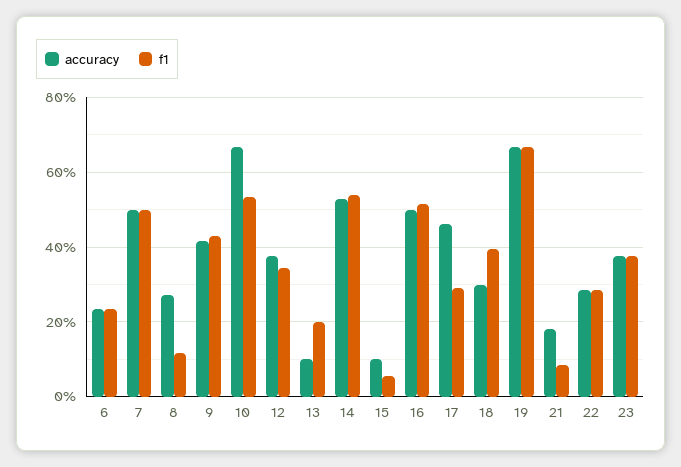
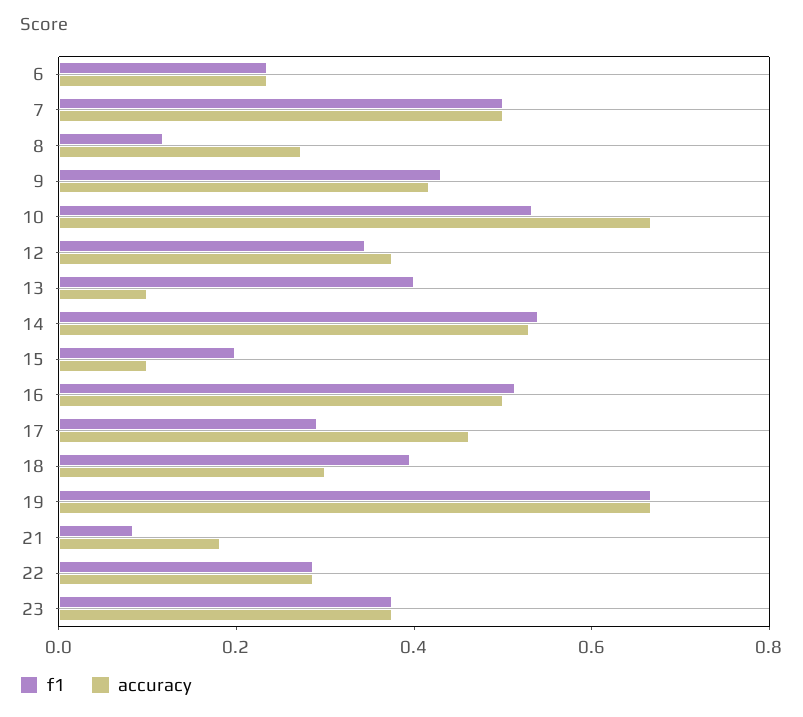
f1, 13: 0.2 -> 0.4
f1, 15: 0.06 -> 0.2

